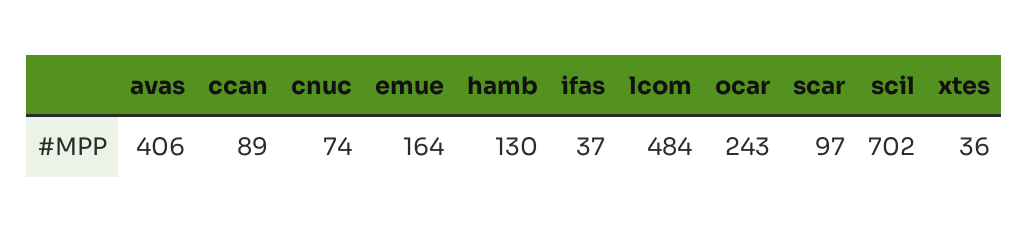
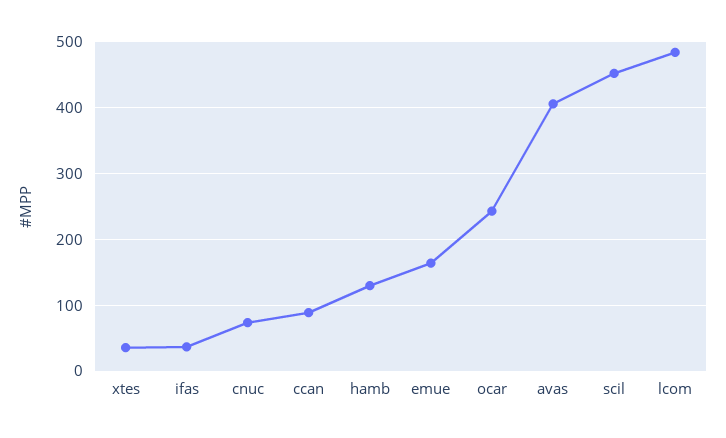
scar: 97 -> none
scil: 702 -> 450

